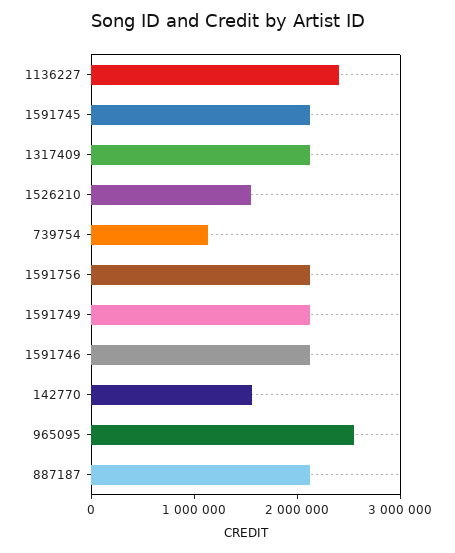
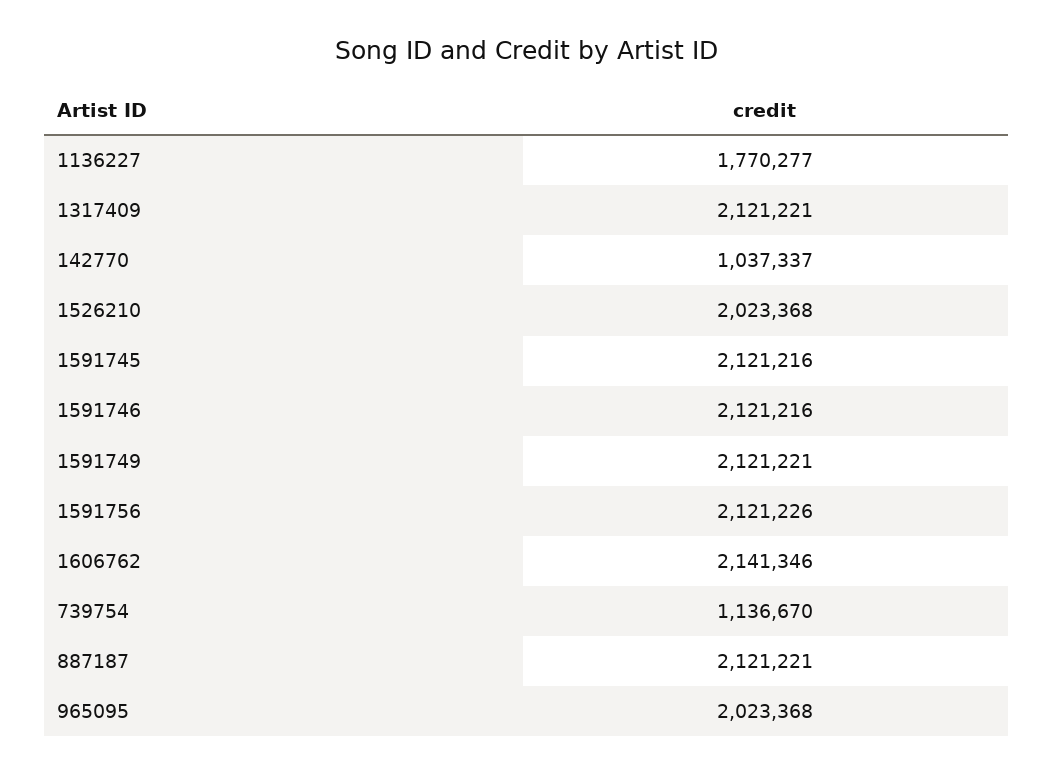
1136227: 2400000 -> 1770277
1526210: 1600000 -> 2023368
142770: 1600000 -> 1037337
965095: 2600000 -> 2023368
1606762: none -> 2141346

